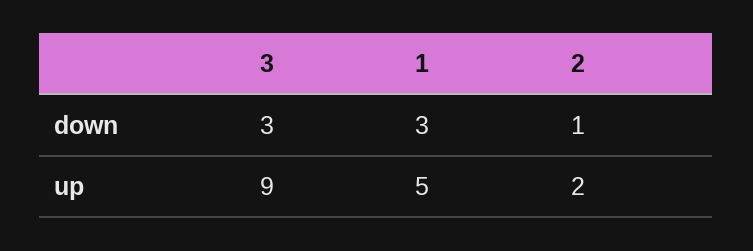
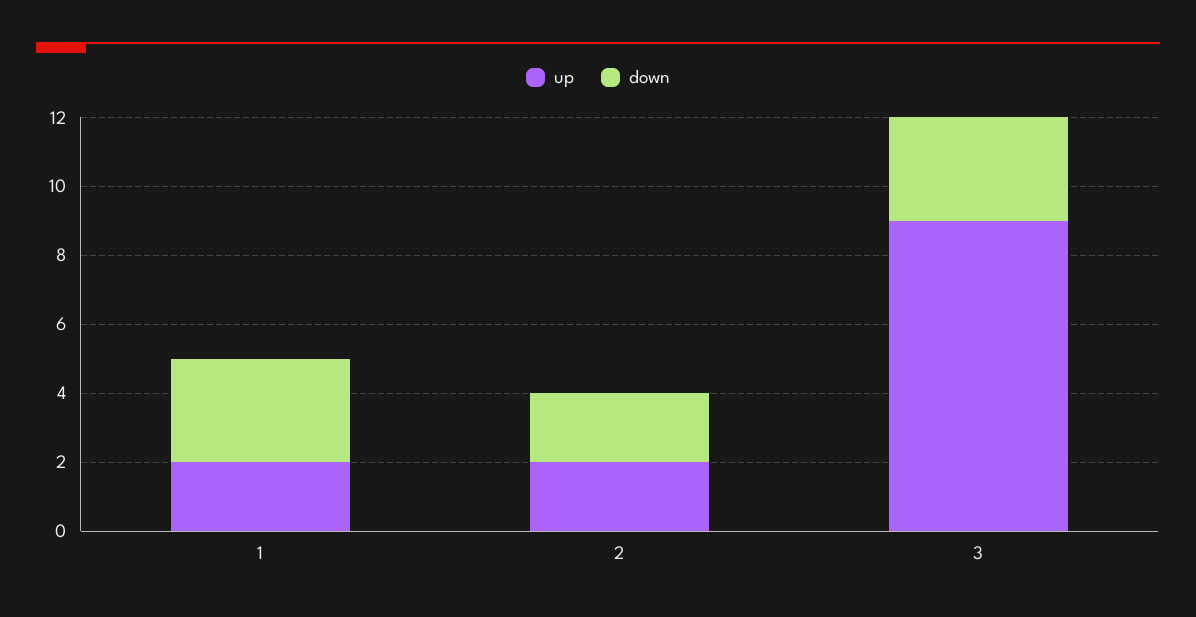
down, 2: 1 -> 2
up, 1: 5 -> 2

